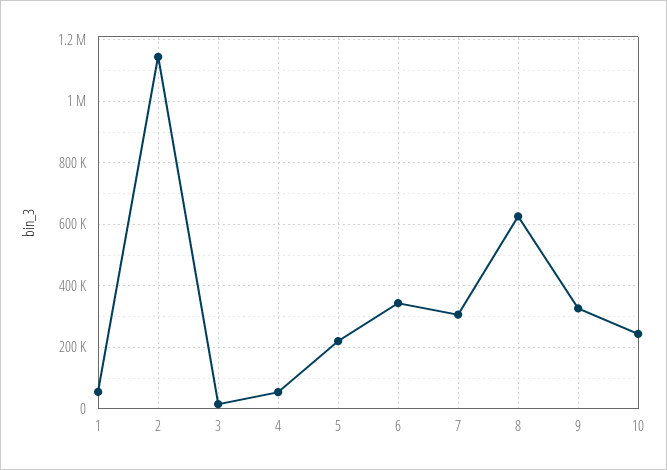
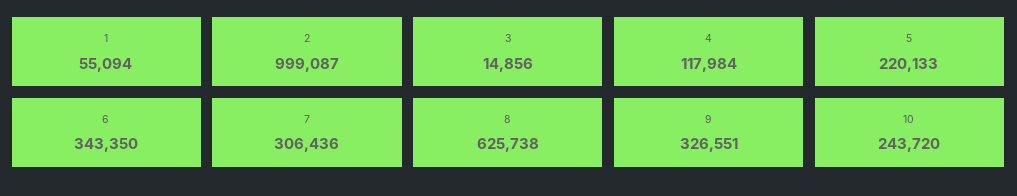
2: 1140000 -> 999087
4: 60000 -> 117984

